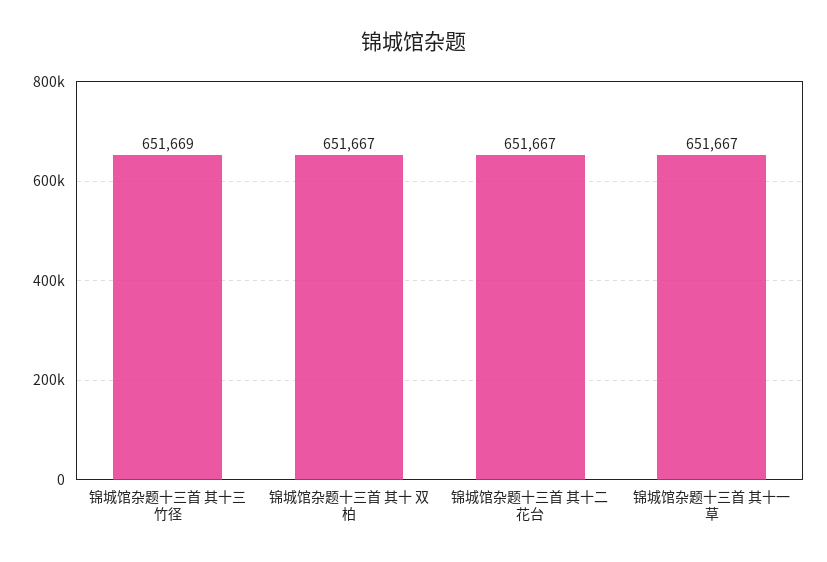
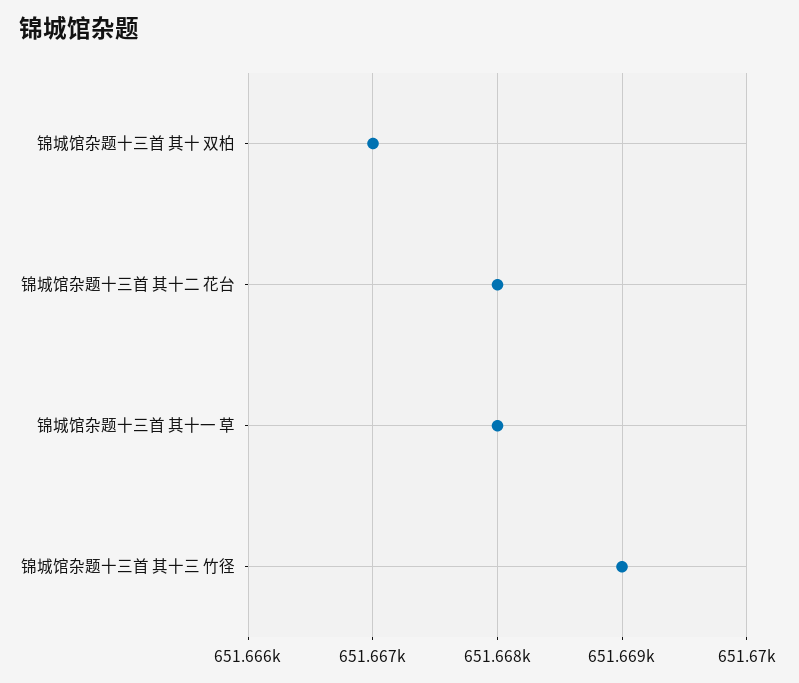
锦城馆杂题十三首 其十二 花台: 651667 -> 651668
锦城馆杂题十三首 其十一 草: 651667 -> 651668

